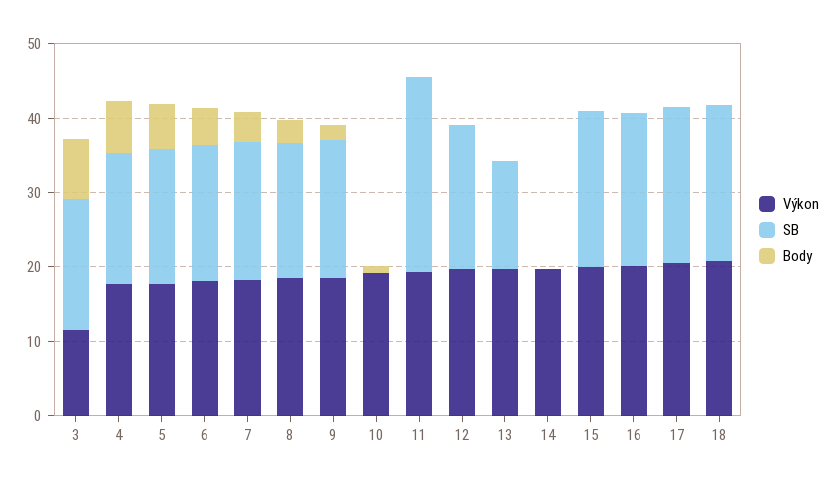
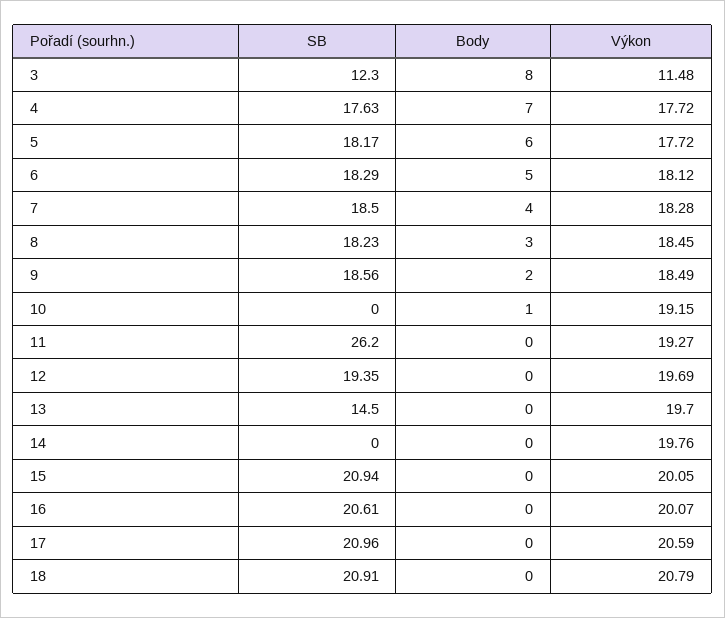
SB, 3: 18 -> 12.3

